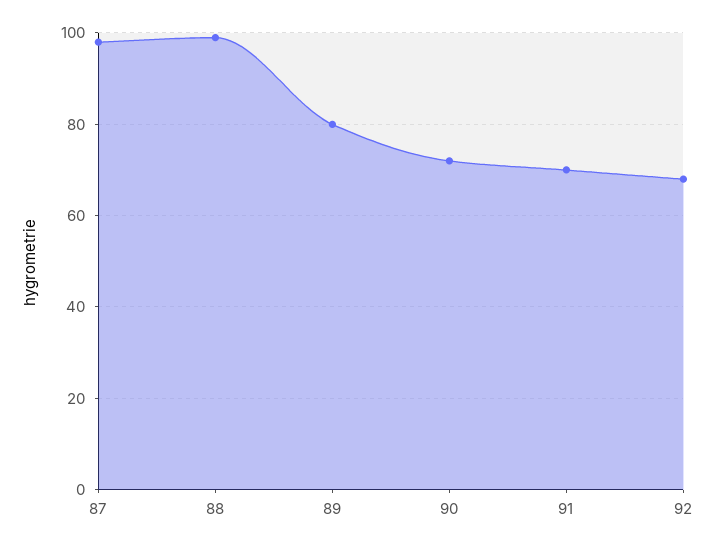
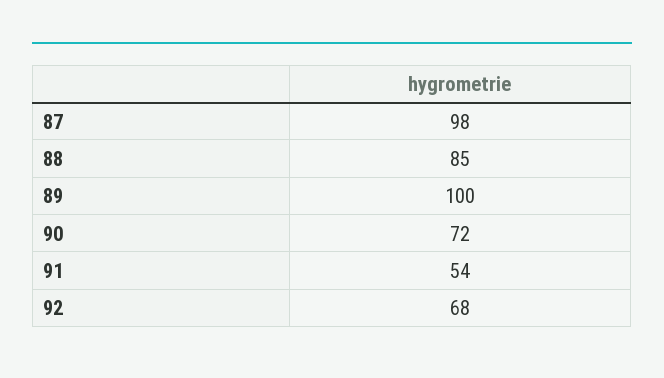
88: 100 -> 85
89: 80 -> 100
91: 70 -> 54

